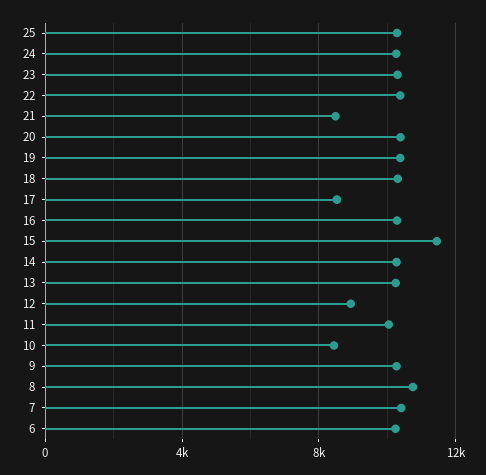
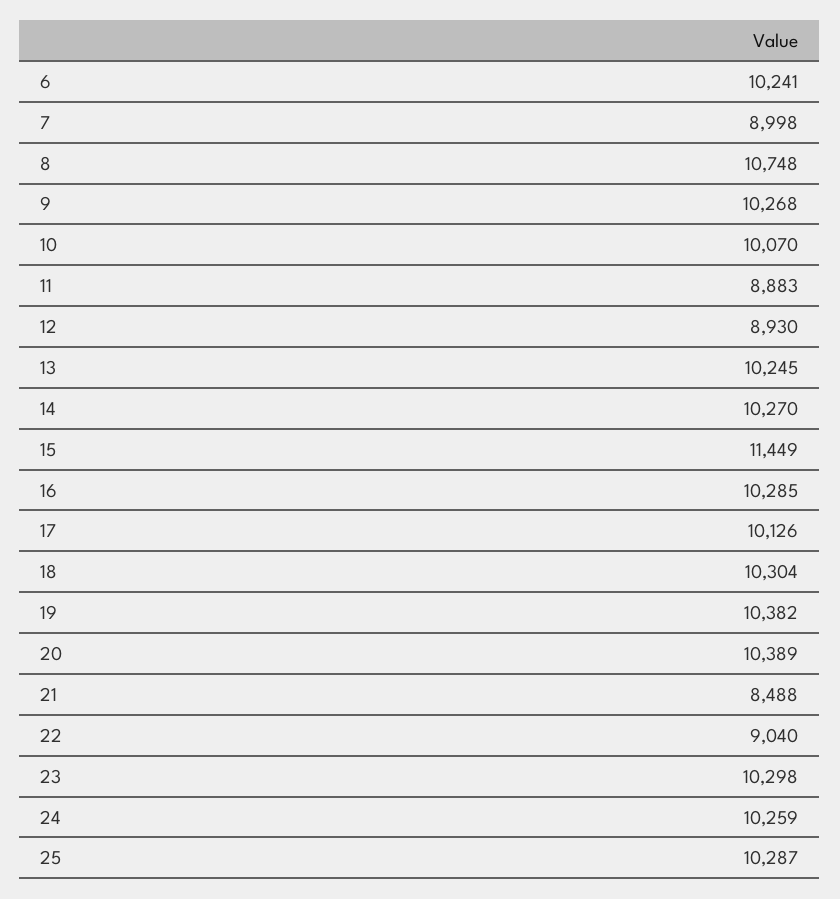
22: 10500 -> 9040
17: 8500 -> 10126
11: 10000 -> 8883
10: 8500 -> 10070
7: 10500 -> 8998

